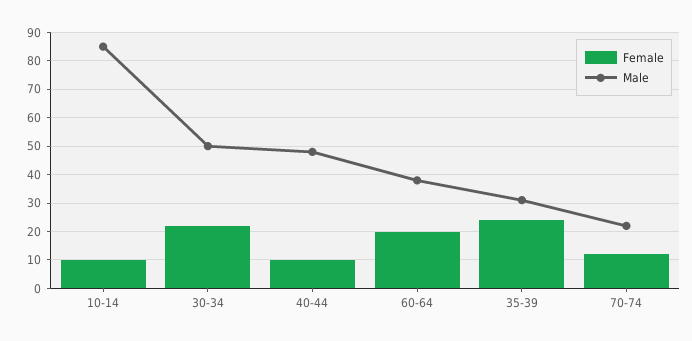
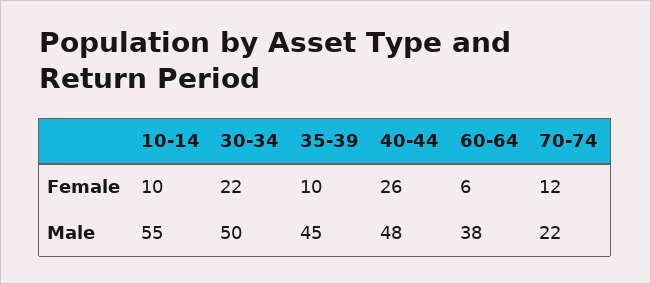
Male, 10-14: 85 -> 55
Female, 40-44: 10 -> 26
Female, 60-64: 20 -> 6
Female, 35-39: 25 -> 10
Male, 35-39: 30 -> 45

